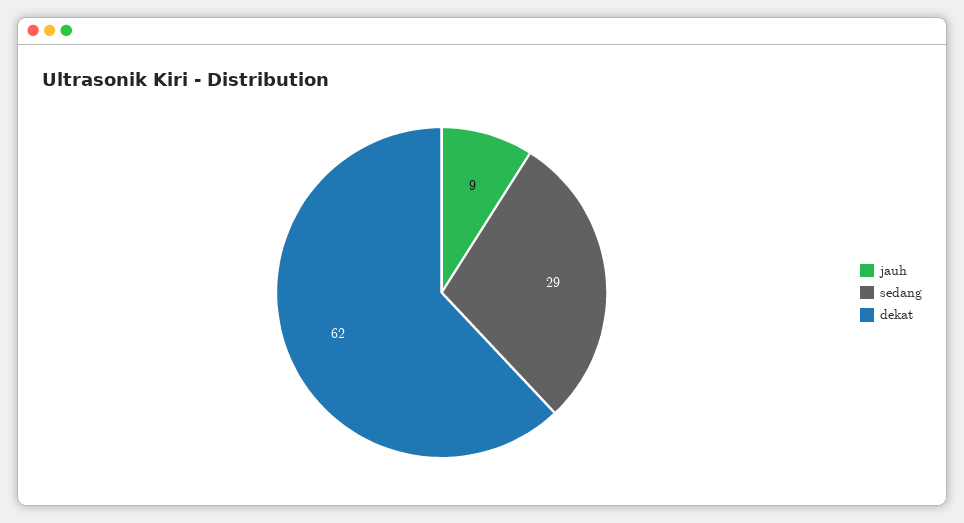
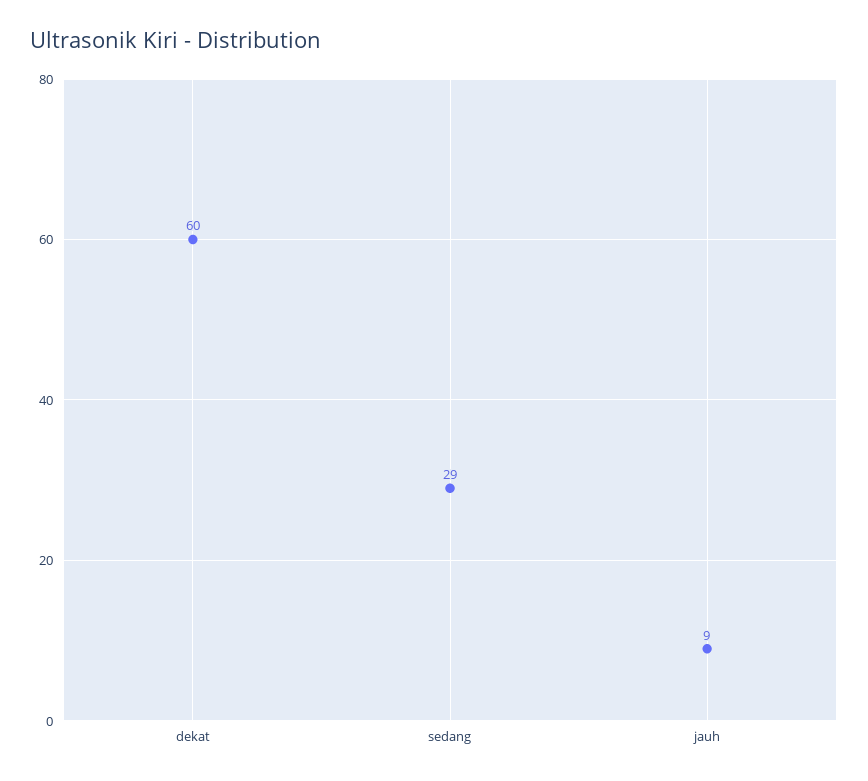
dekat: 62 -> 60

